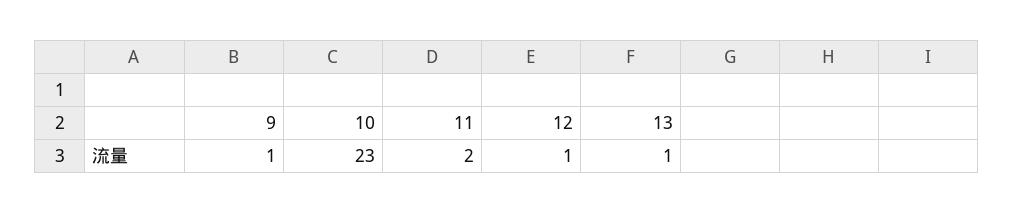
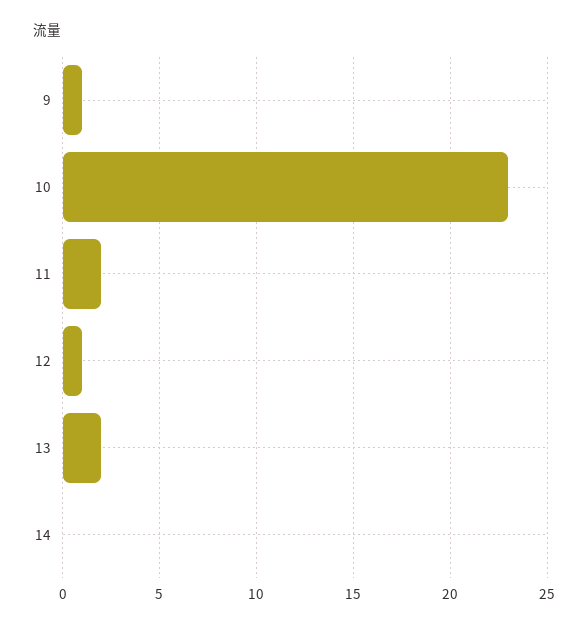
13: 1 -> 2
14: none -> 0

